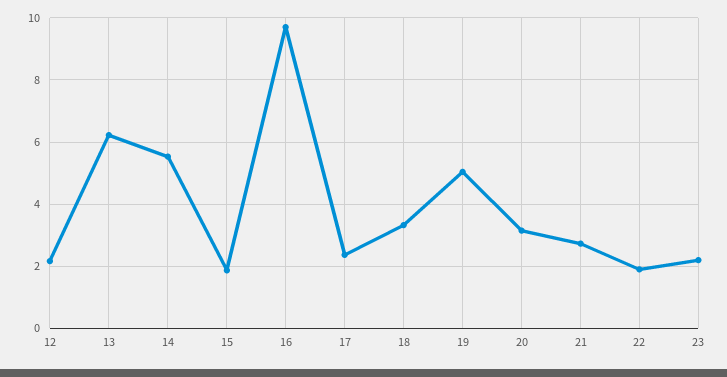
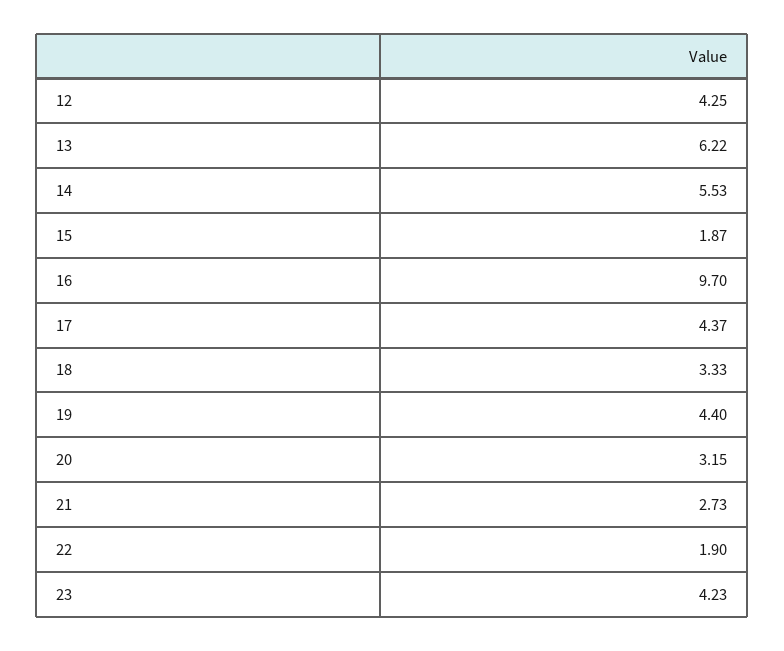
12: 2.2 -> 4.25
17: 2.4 -> 4.37
19: 5 -> 4.4
23: 2.2 -> 4.23

